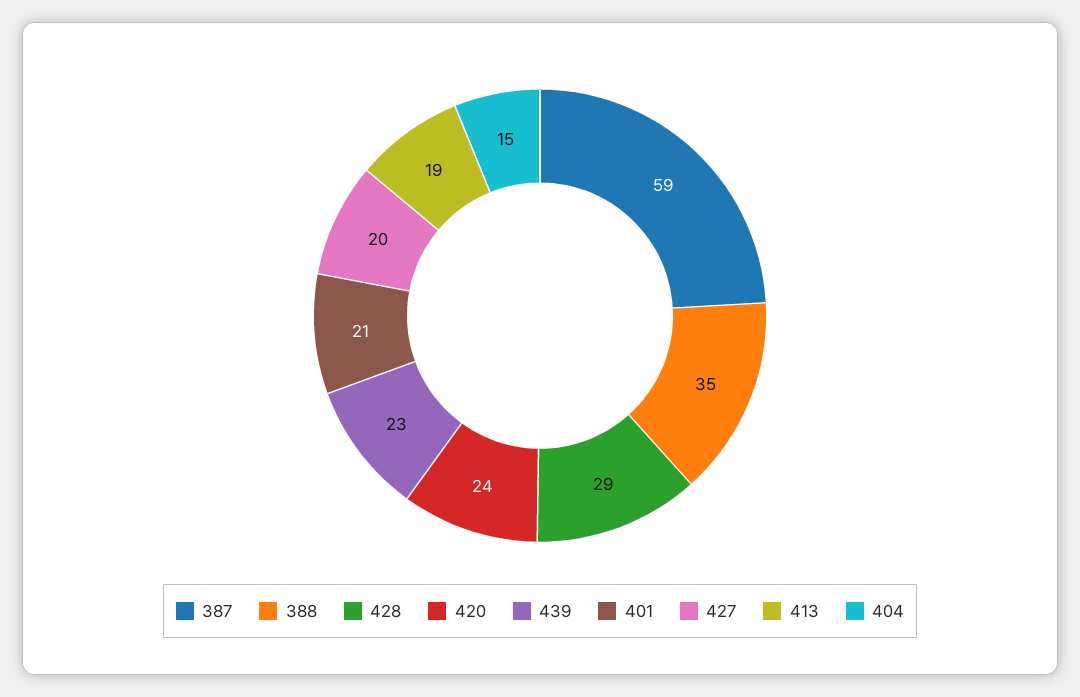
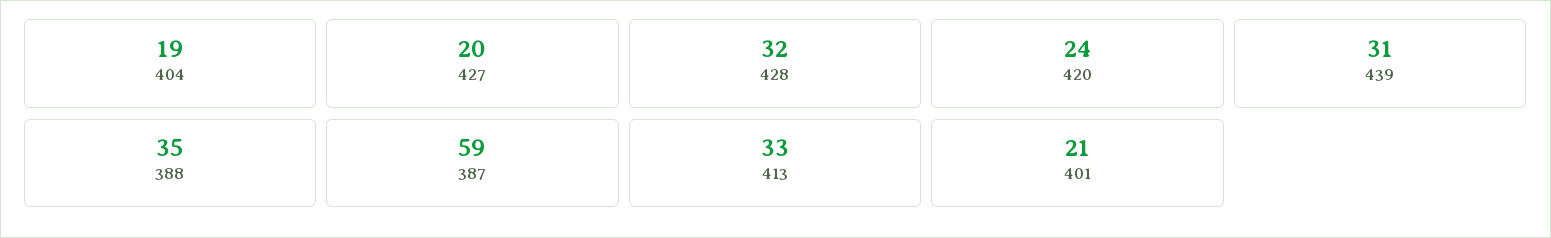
428: 29 -> 32
439: 23 -> 31
413: 19 -> 33
404: 15 -> 19

